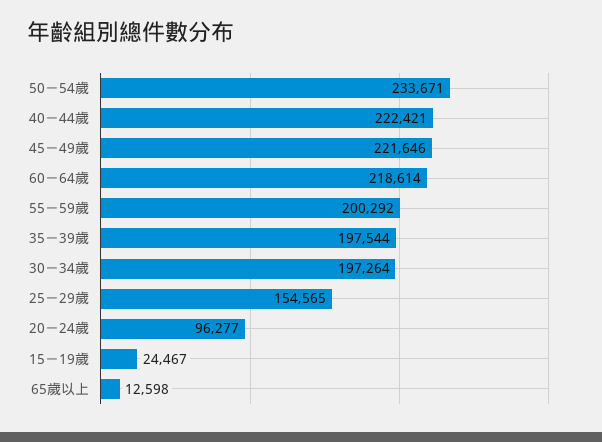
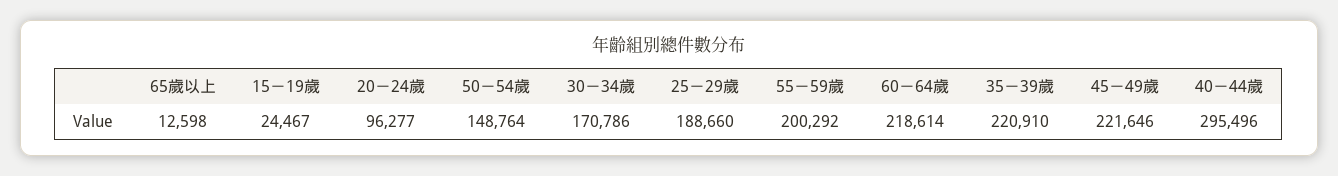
50－54歲: 233671 -> 148764
40－44歲: 222421 -> 295496
35－39歲: 197544 -> 220910
30－34歲: 197264 -> 170786
25－29歲: 154565 -> 188660

